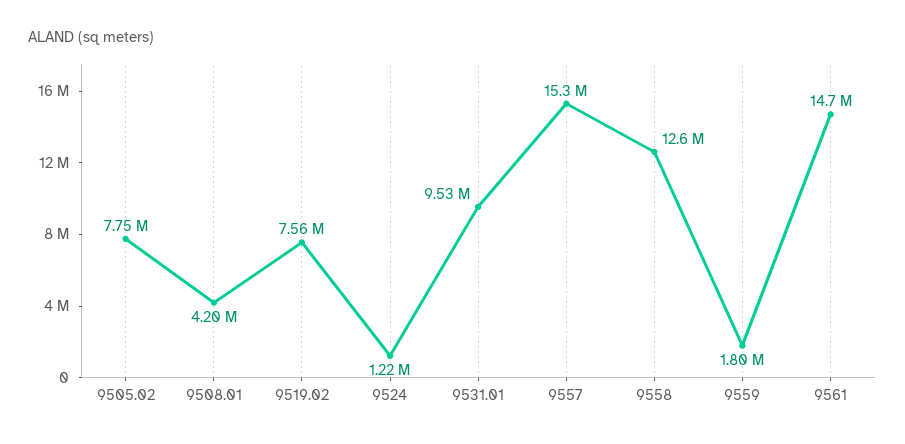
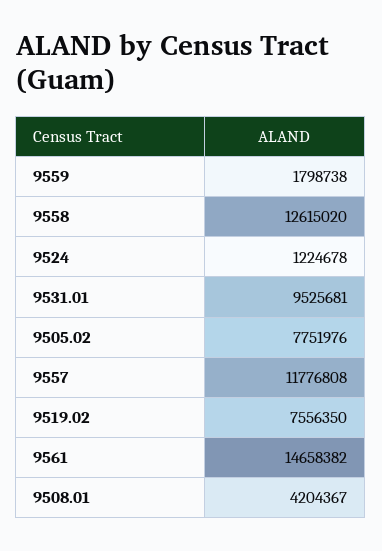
9557: 15300000 -> 11776808

